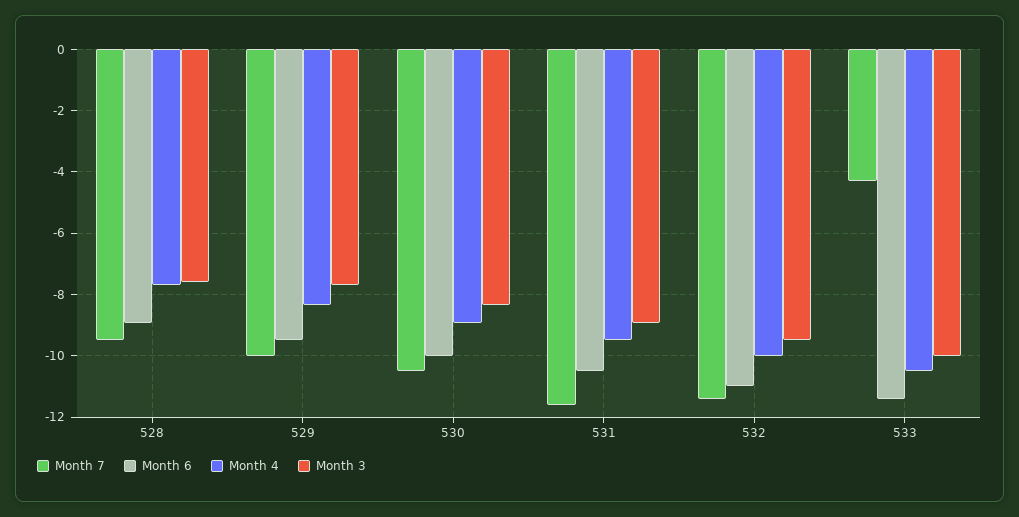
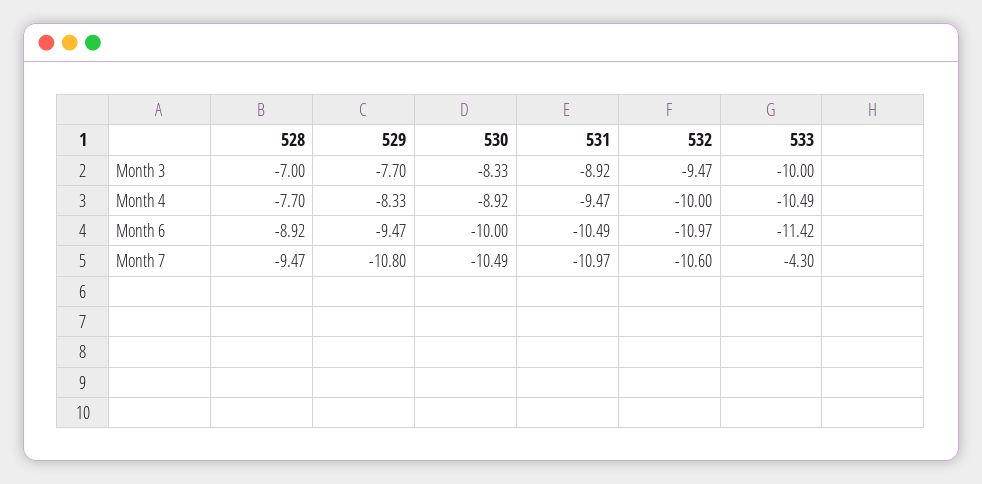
Month 3, 528: -7.6 -> -7
Month 7, 529: -10 -> -10.8
Month 7, 531: -11.6 -> -10.97
Month 7, 532: -11.4 -> -10.6

